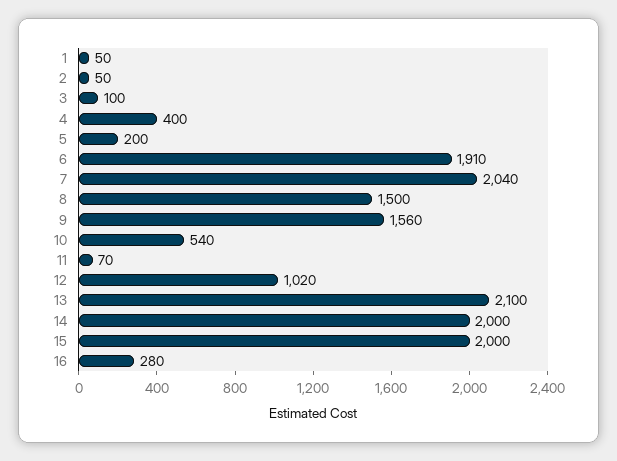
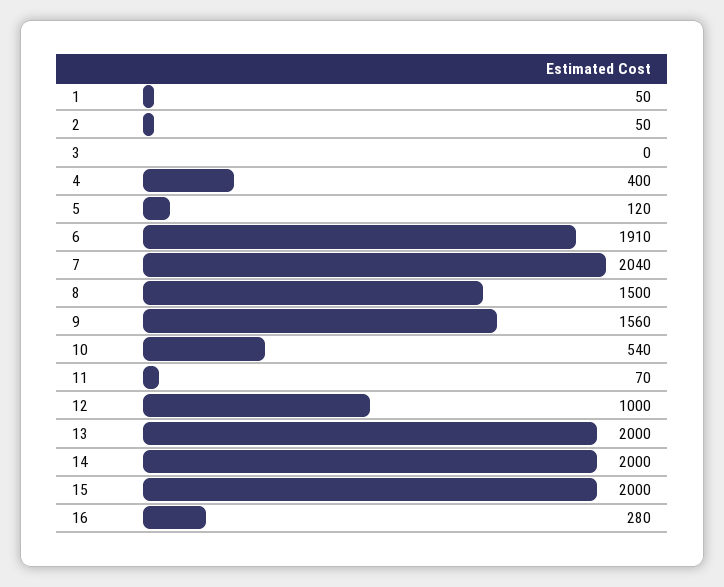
3: 100 -> 0
5: 200 -> 120
12: 1020 -> 1000
13: 2100 -> 2000

